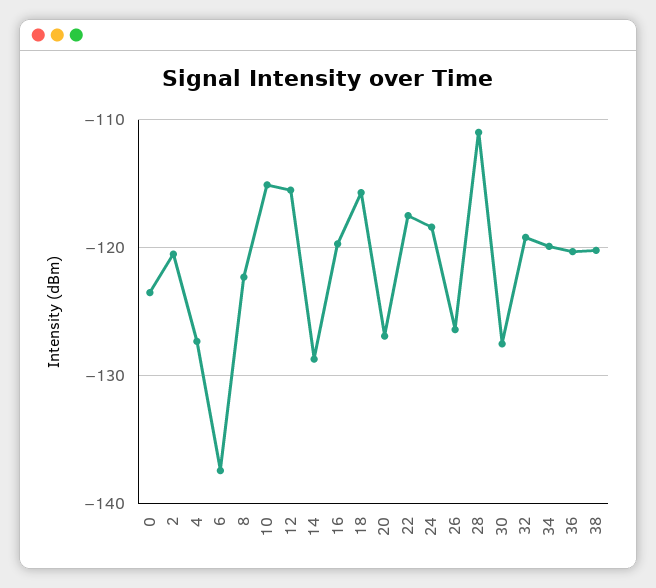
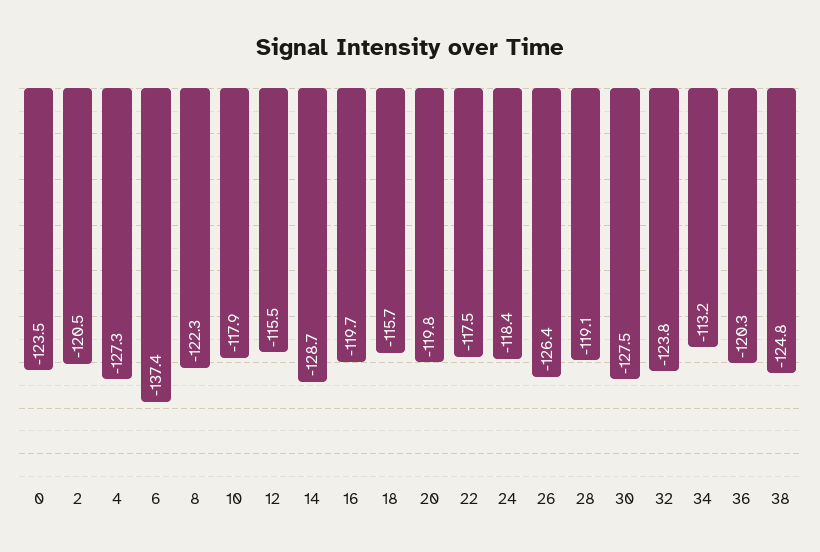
10: -115 -> -117.9
20: -127 -> -119.8
28: -111 -> -119.1
32: -119 -> -123.8
34: -120 -> -113.2
38: -120 -> -124.8

